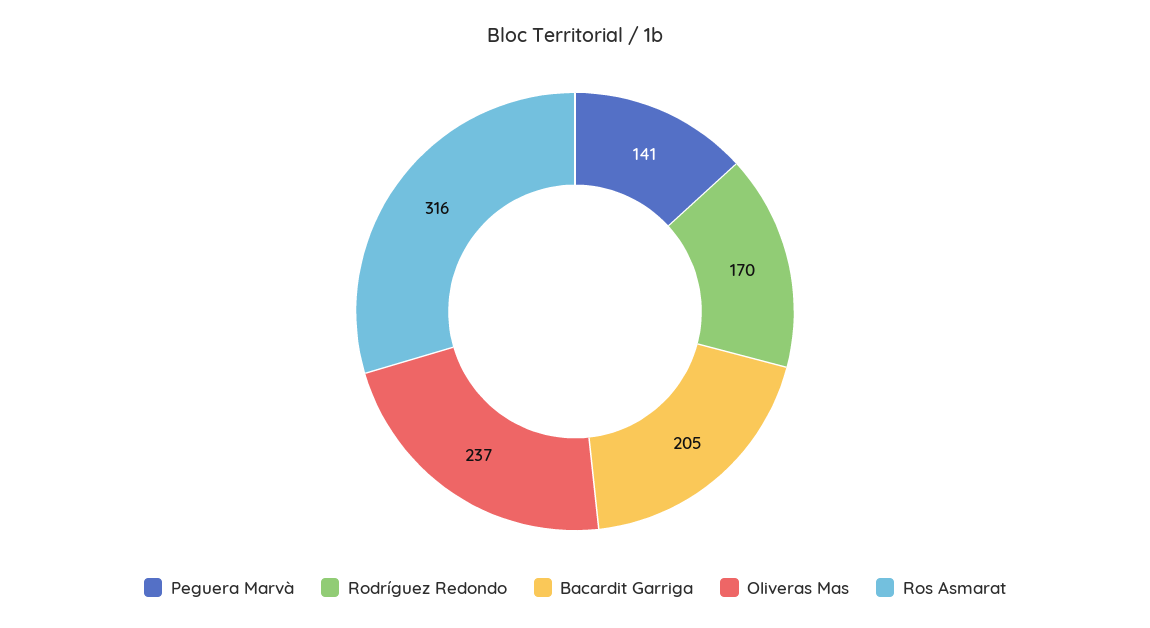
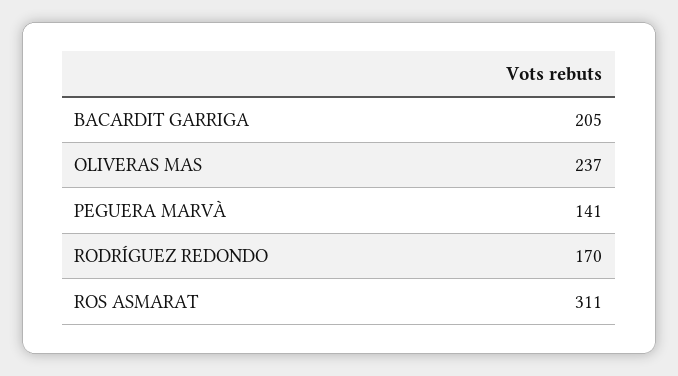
Ros Asmarat: 316 -> 311

